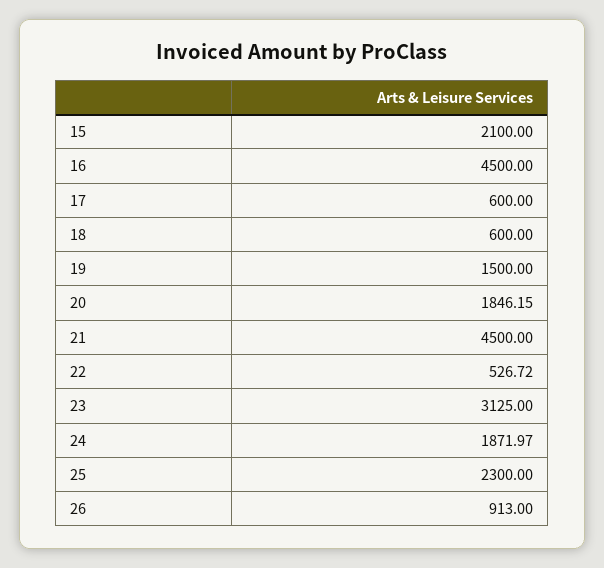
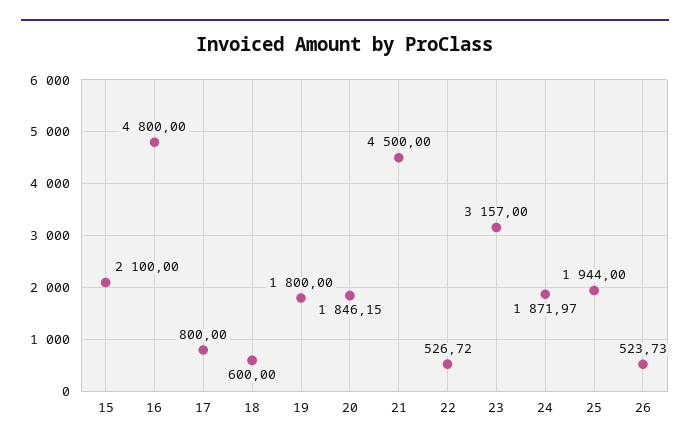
16: 4500 -> 4800
17: 600 -> 800
19: 1500 -> 1800
23: 3125 -> 3157
25: 2300 -> 1944
26: 913 -> 523.73

